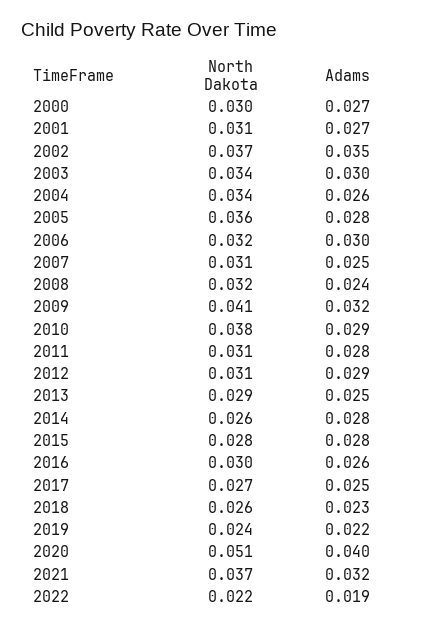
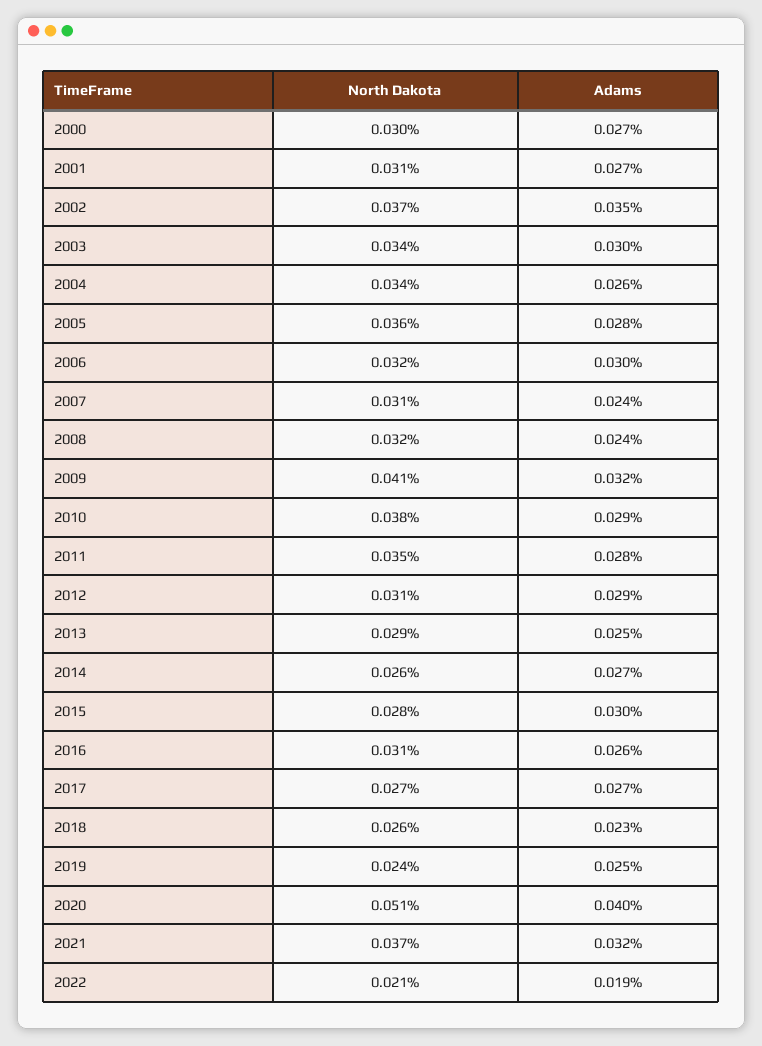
Adams, 2007: 0.025 -> 0.024
North Dakota, 2011: 0.031 -> 0.035
Adams, 2014: 0.028 -> 0.027
Adams, 2015: 0.028 -> 0.03
North Dakota, 2016: 0.03 -> 0.031
Adams, 2017: 0.025 -> 0.027
Adams, 2019: 0.022 -> 0.025
North Dakota, 2022: 0.022 -> 0.021

